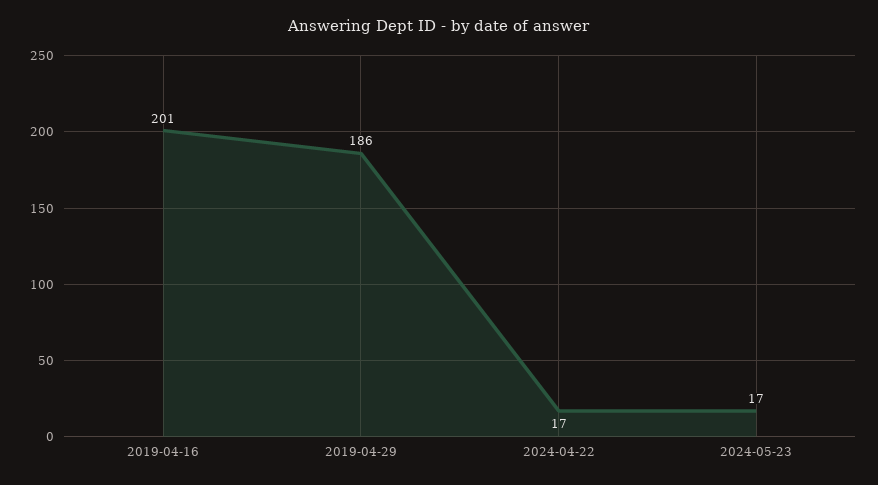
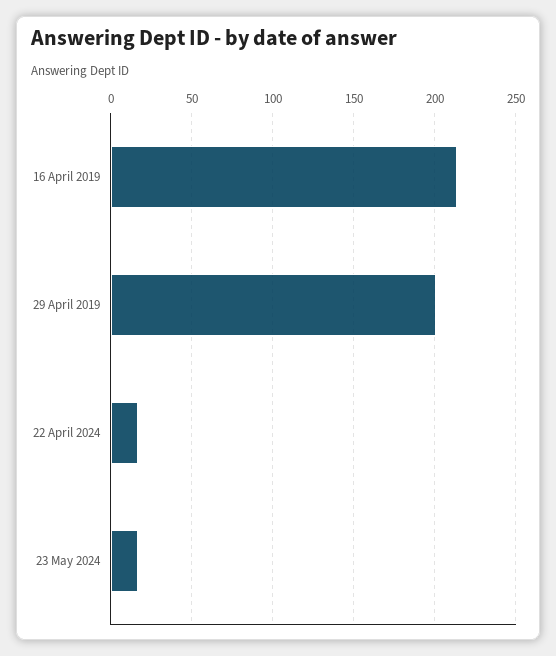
2019-04-16: 201 -> 215
2019-04-29: 186 -> 200

